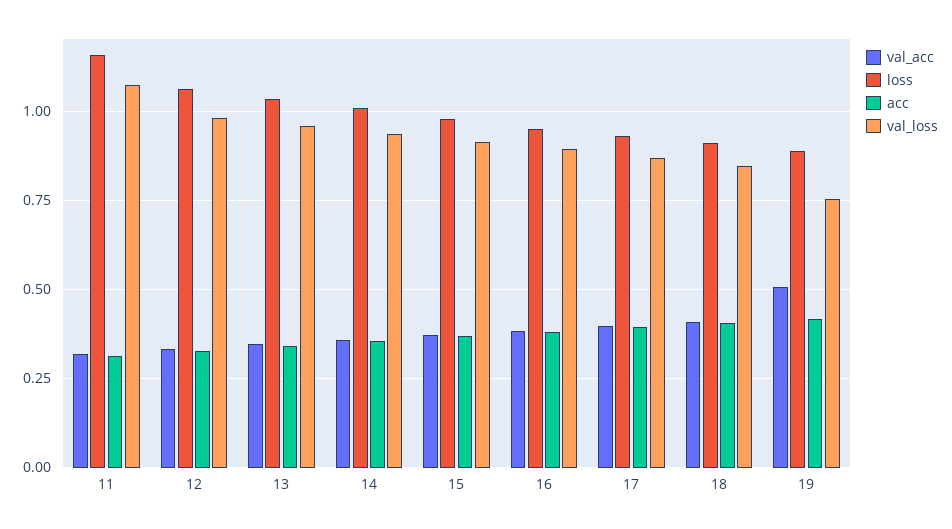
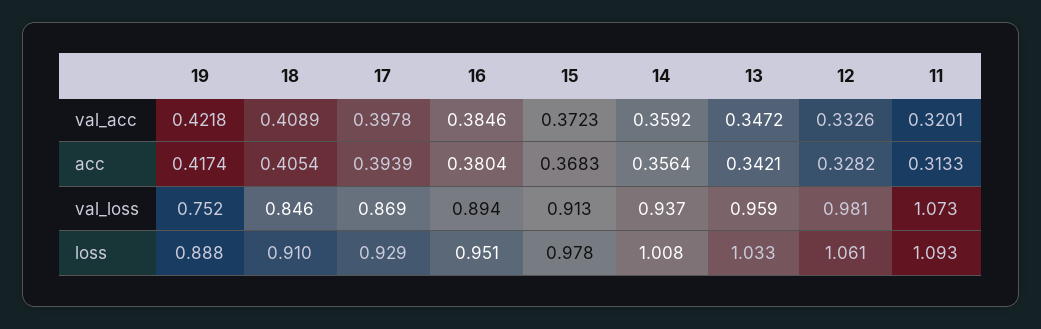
loss, 11: 1.15 -> 1.093
val_acc, 19: 0.5 -> 0.4218

